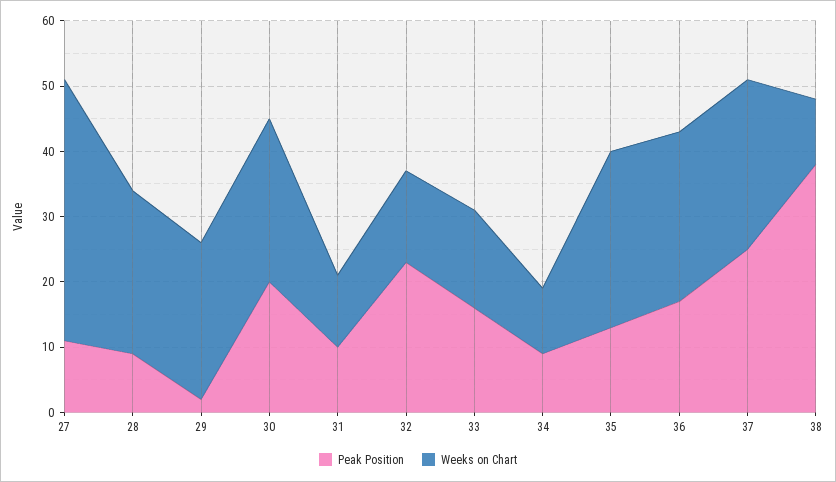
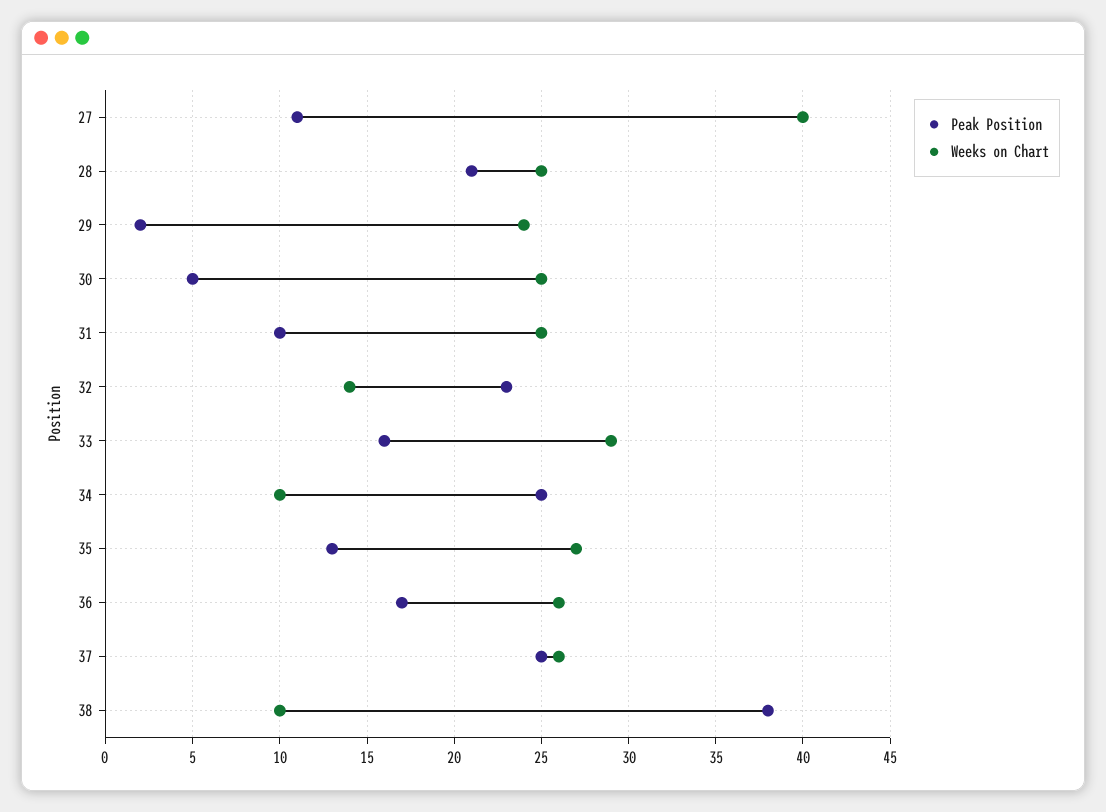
Peak Position, 28: 10 -> 21
Peak Position, 30: 20 -> 5
Weeks on Chart, 31: 10 -> 25
Weeks on Chart, 33: 15 -> 29
Peak Position, 34: 10 -> 25

